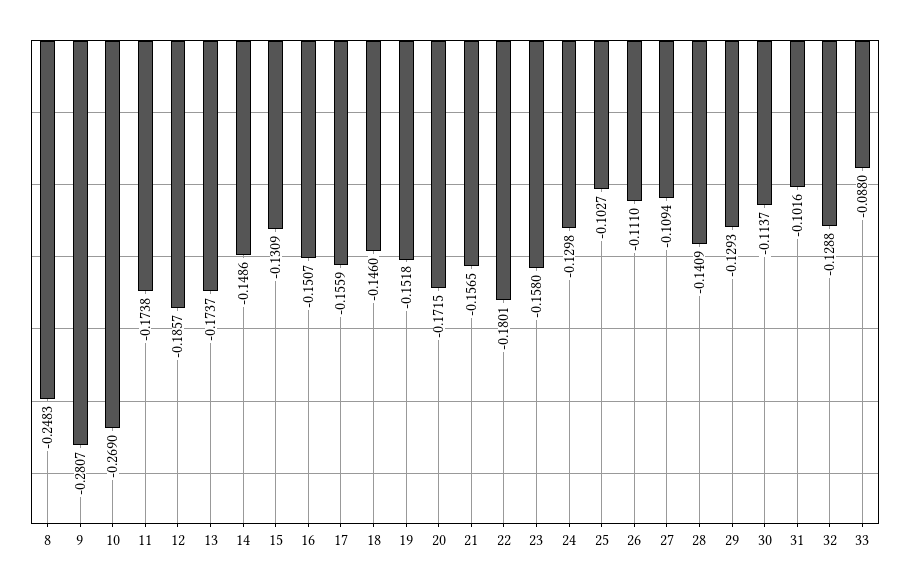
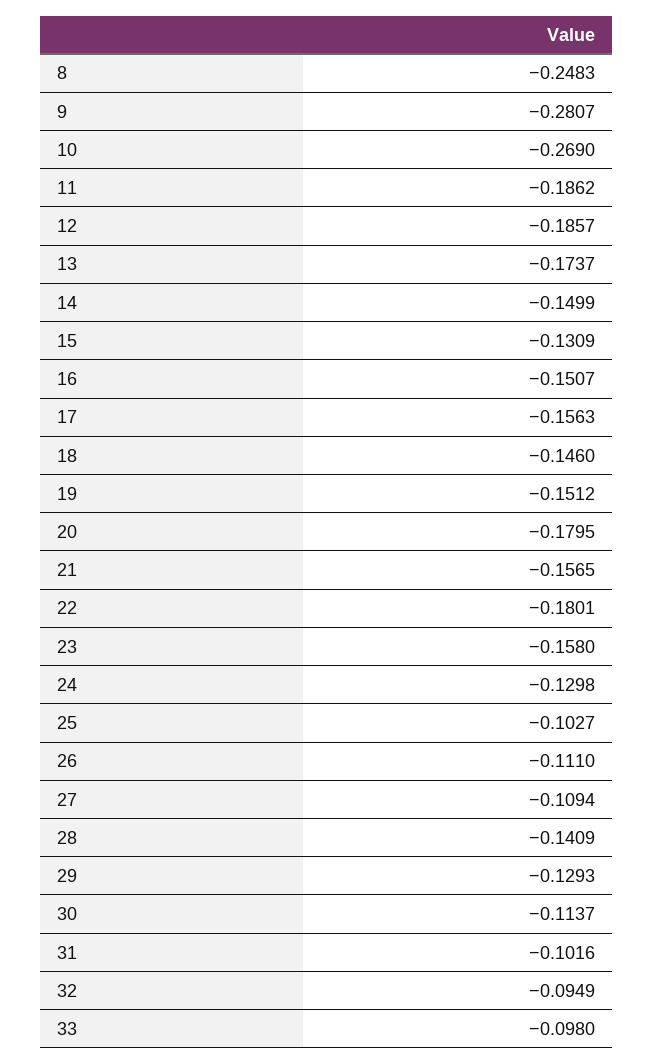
11: -0.1738 -> -0.1862
14: -0.1486 -> -0.1499
17: -0.1559 -> -0.1563
19: -0.1518 -> -0.1512
20: -0.1715 -> -0.1795
32: -0.1288 -> -0.0949
33: -0.088 -> -0.098

